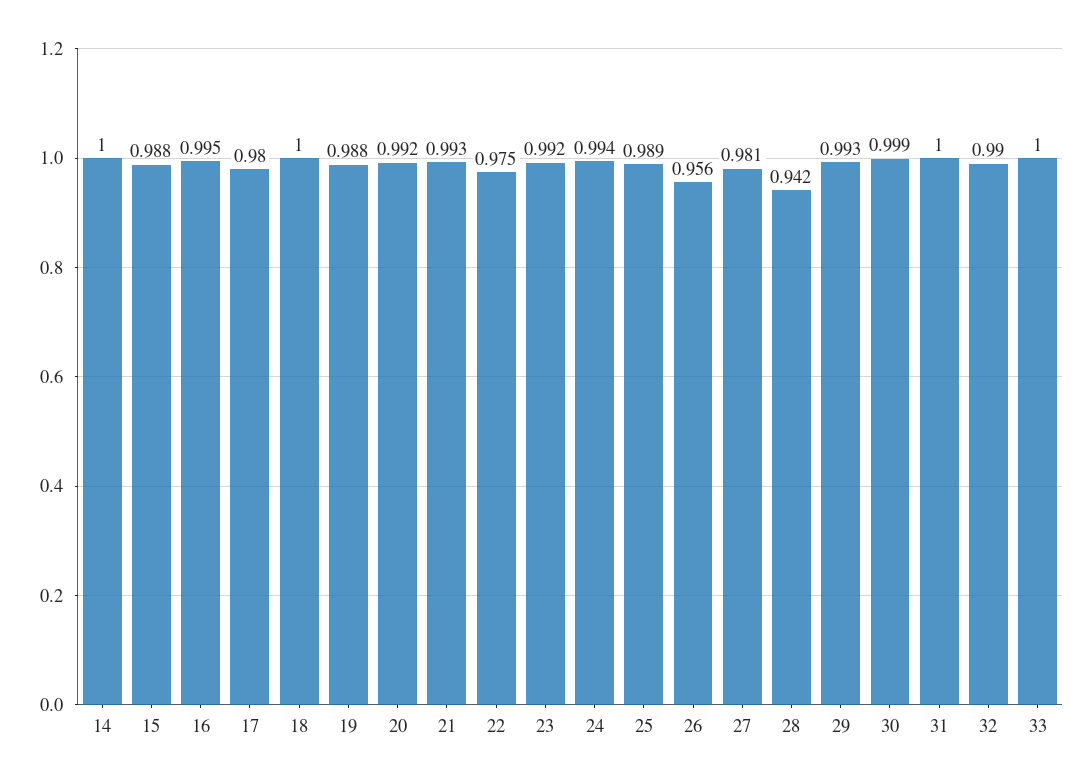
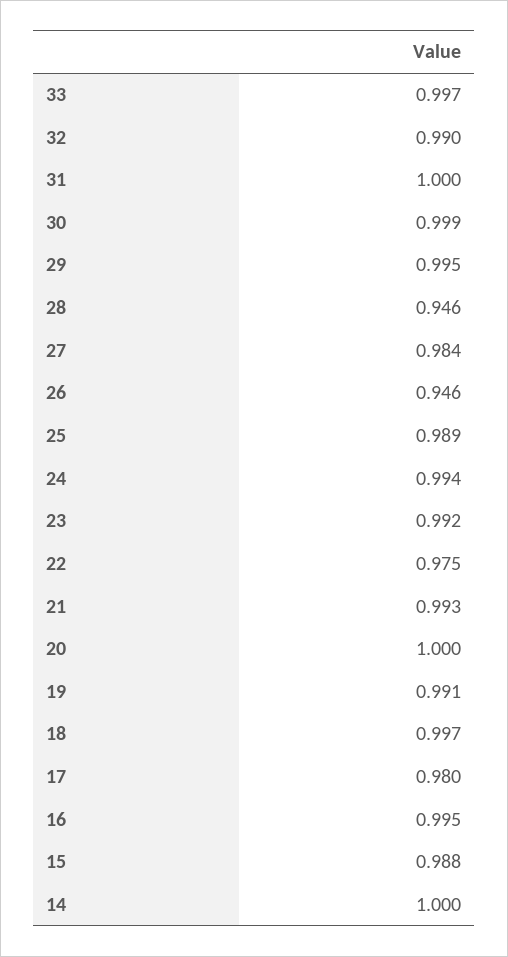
18: 1 -> 0.997
19: 0.988 -> 0.991
20: 0.992 -> 1
26: 0.956 -> 0.946
27: 0.981 -> 0.984
28: 0.942 -> 0.946
29: 0.993 -> 0.995
33: 1 -> 0.997

